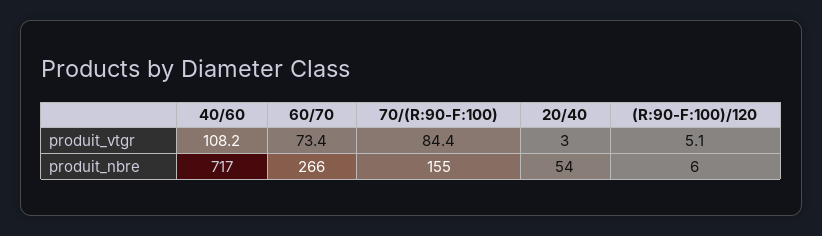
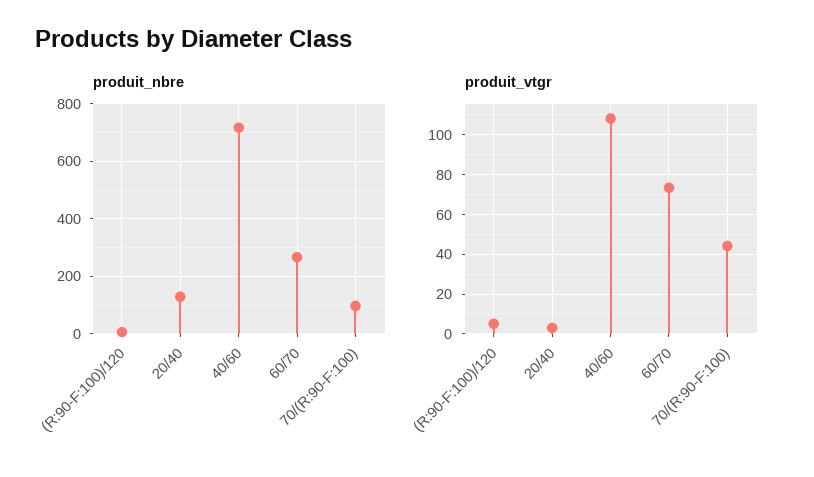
produit_vtgr, 70/(R:90-F:100): 84.4 -> 45
produit_nbre, 70/(R:90-F:100): 155 -> 100
produit_nbre, 20/40: 54 -> 125

